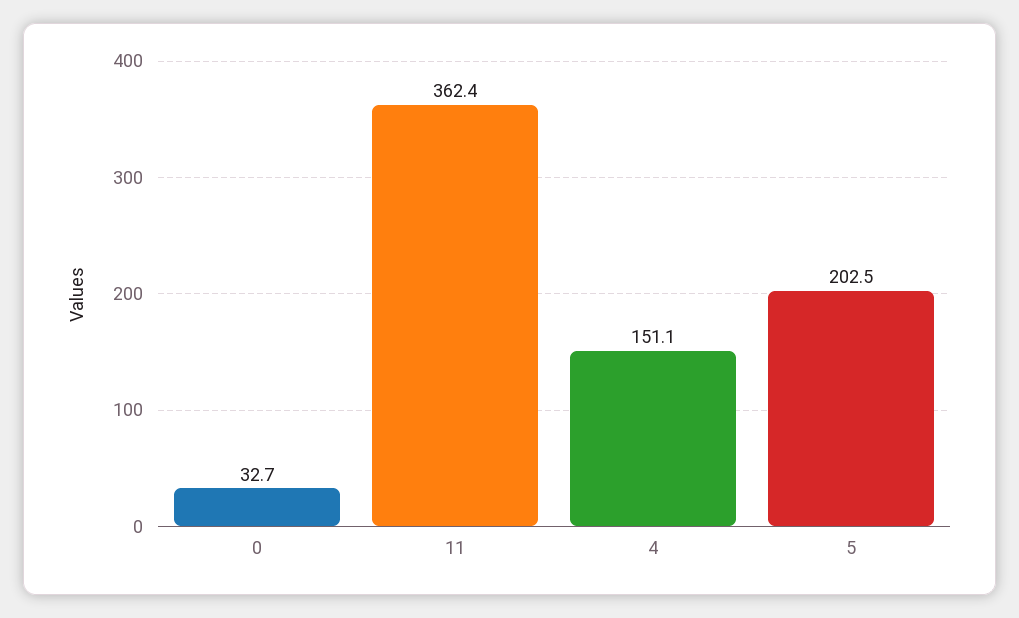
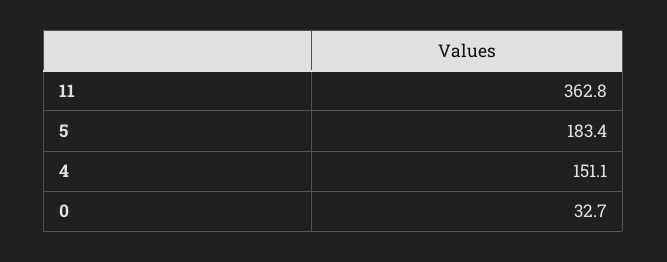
11: 362.4 -> 362.8
5: 202.5 -> 183.4

